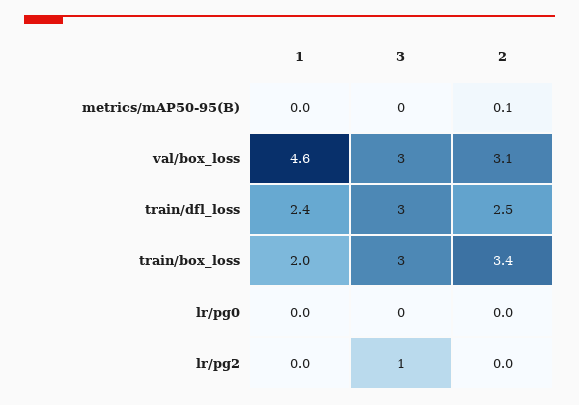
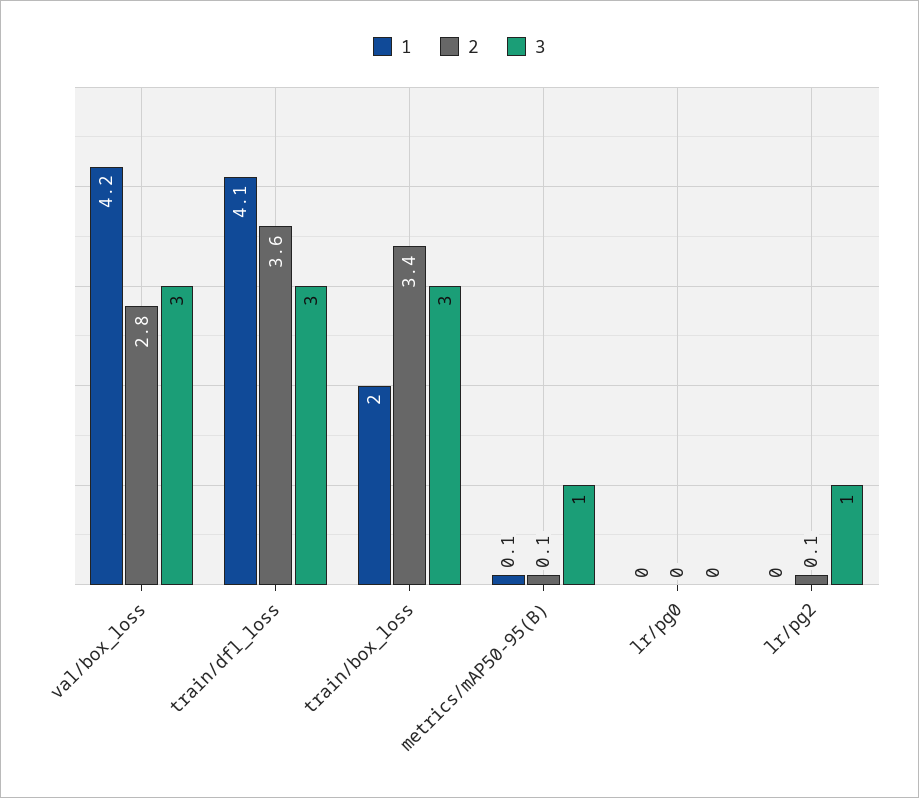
1, metrics/mAP50-95(B): 0 -> 0.1
3, metrics/mAP50-95(B): 0 -> 1
1, val/box_loss: 4.6 -> 4.2
2, val/box_loss: 3.1 -> 2.8
1, train/dfl_loss: 2.4 -> 4.1
2, train/dfl_loss: 2.5 -> 3.6
2, lr/pg2: 0 -> 0.1

